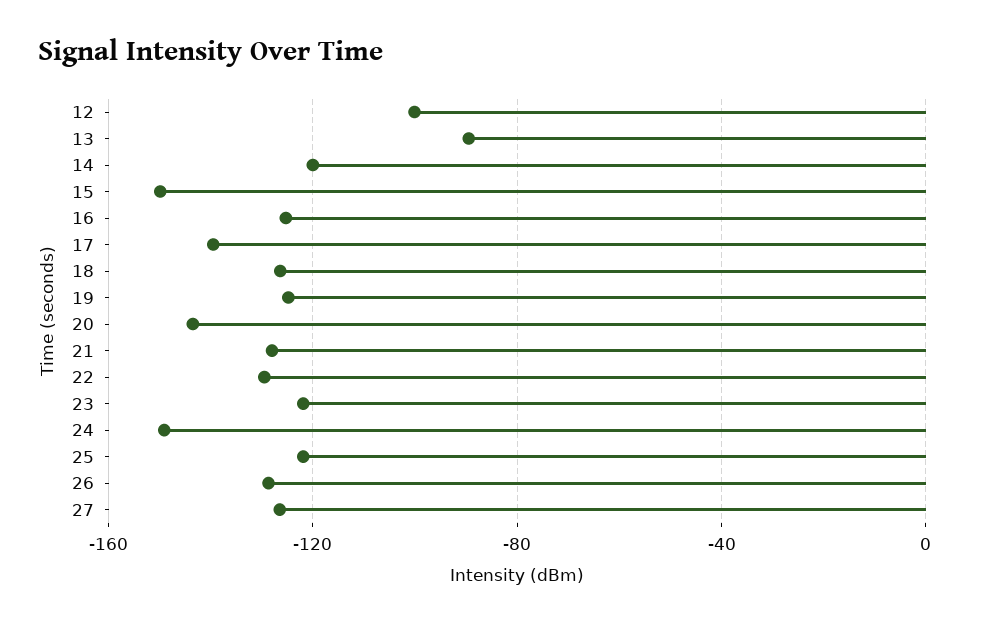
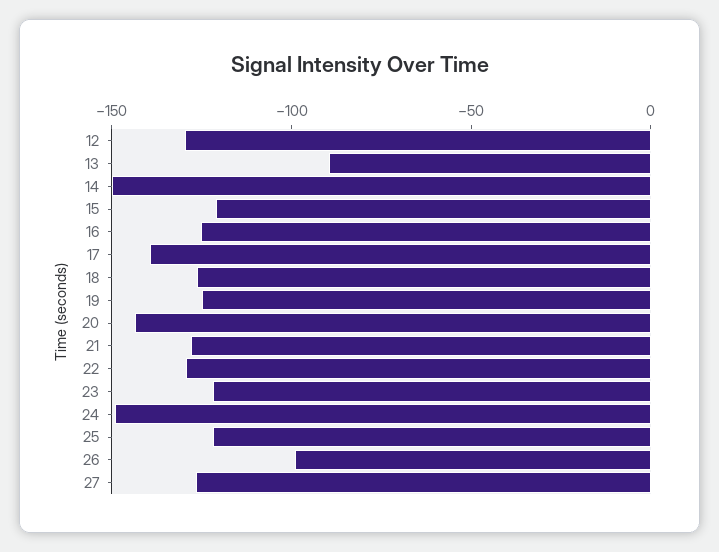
12: -100 -> -130
14: -120 -> -150
15: -150 -> -120
26: -130 -> -100

